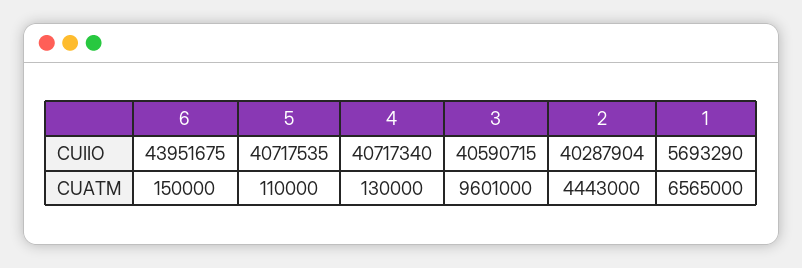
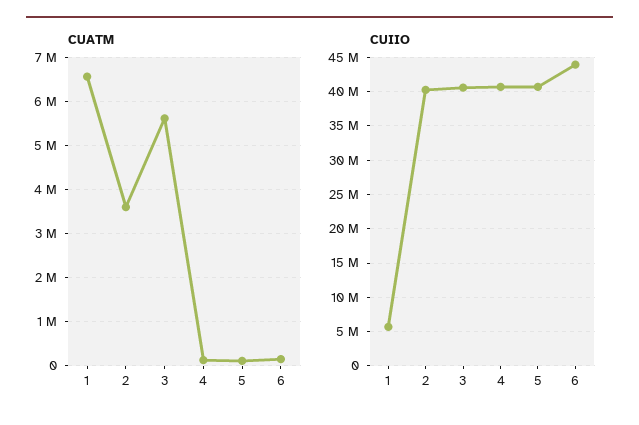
CUATM, 3: 9601000 -> 5600000
CUATM, 2: 4443000 -> 3600000

